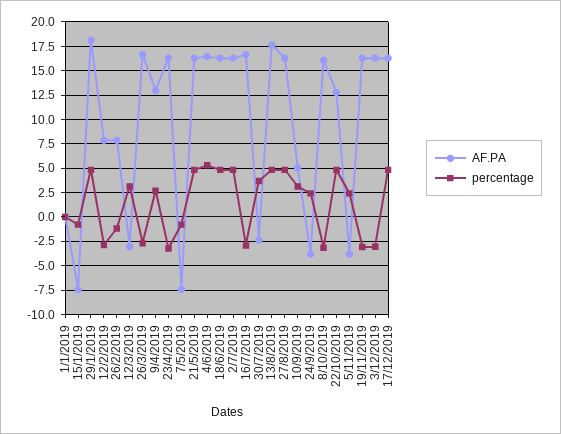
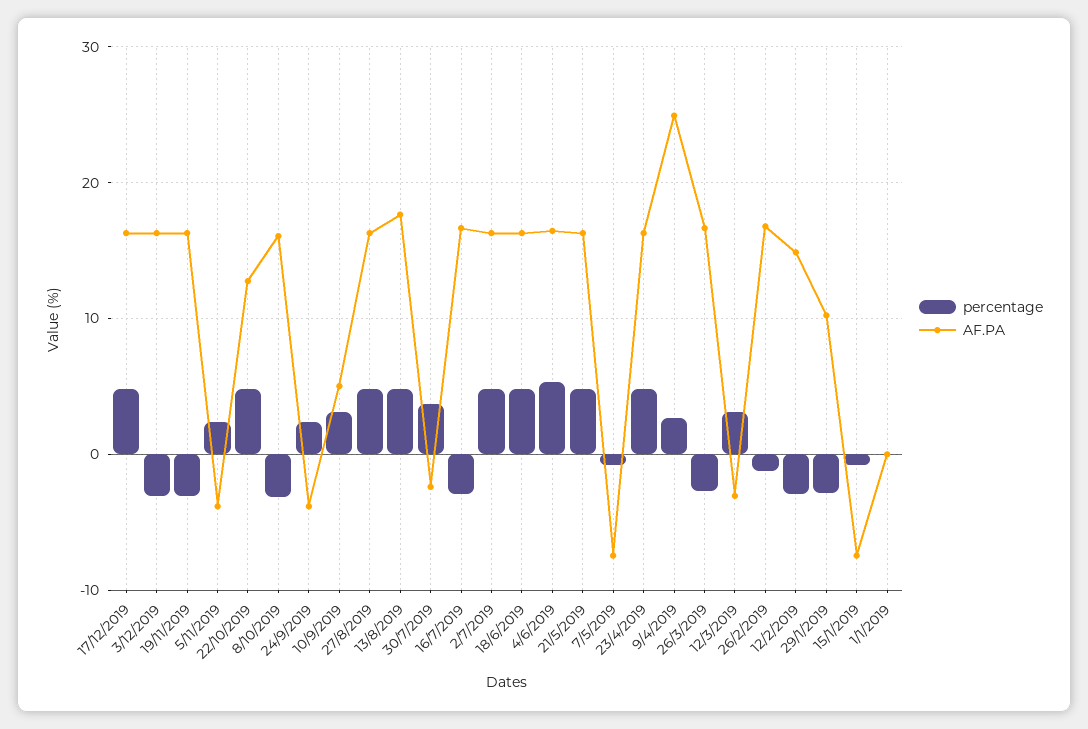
AF.PA, 29/1/2019: 17.5 -> 10
percentage, 29/1/2019: 5 -> -3
AF.PA, 12/2/2019: 7.5 -> 15
AF.PA, 26/2/2019: 7.5 -> 17
AF.PA, 9/4/2019: 12.5 -> 25
percentage, 23/4/2019: -2.5 -> 5

